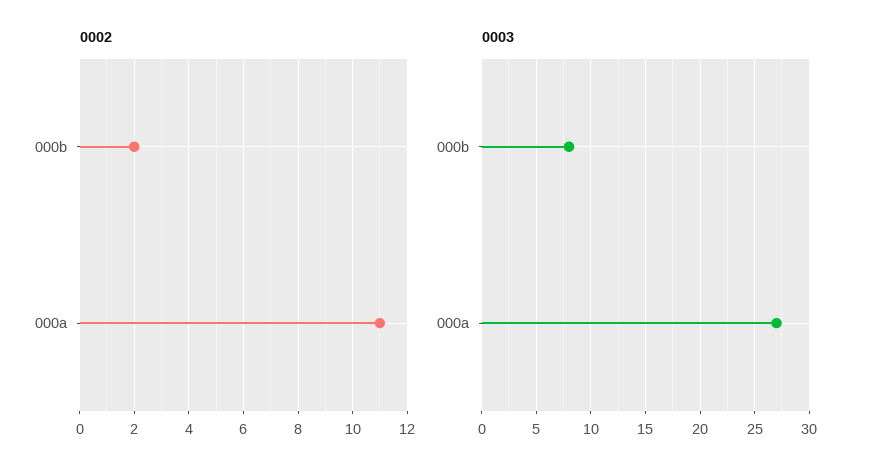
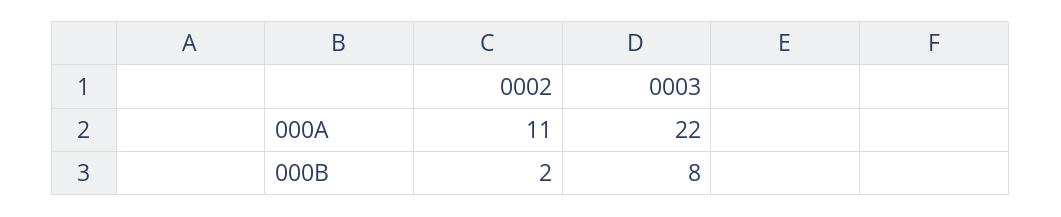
0003, 000a: 27 -> 22

